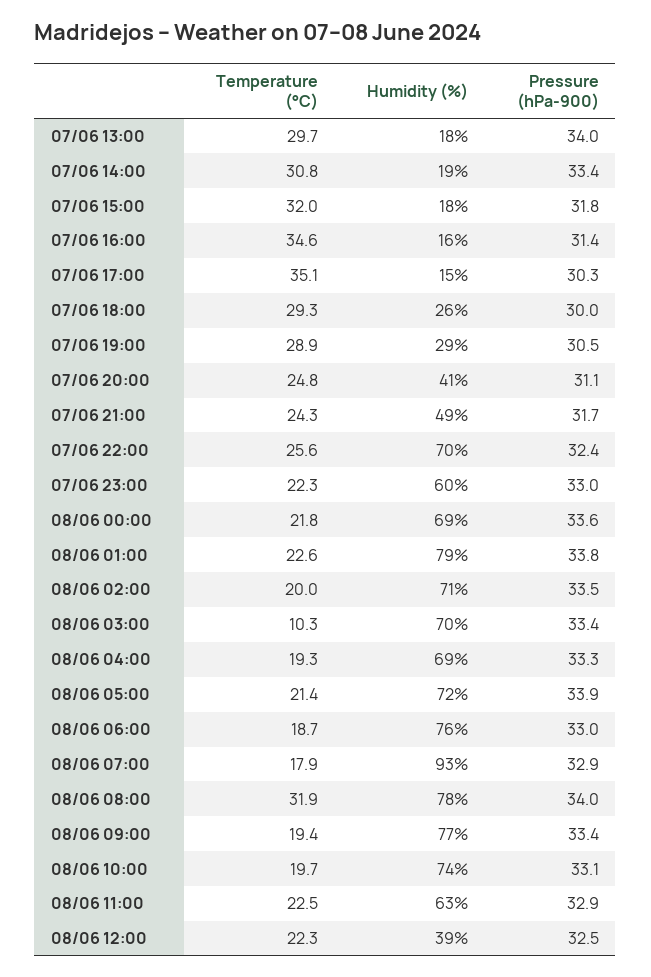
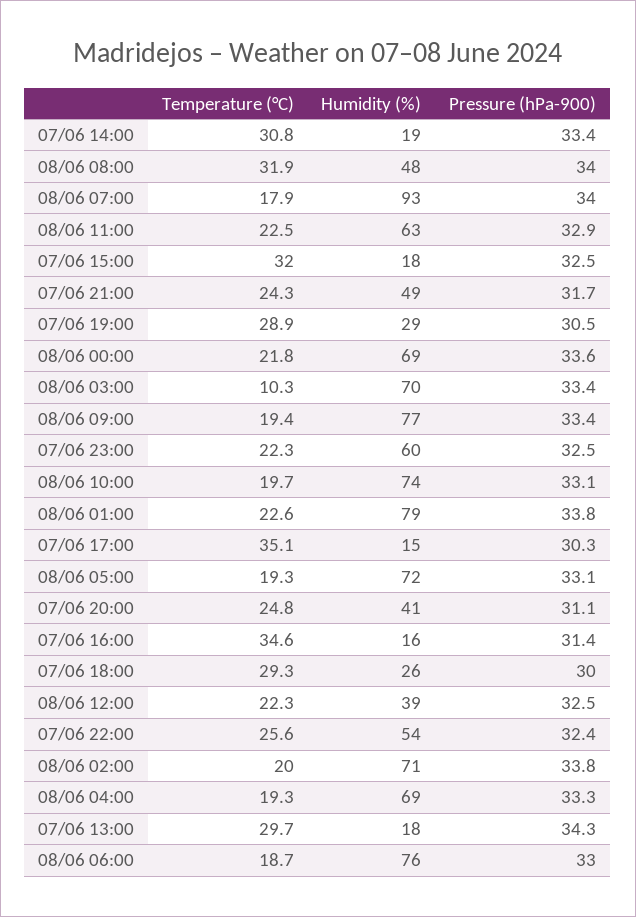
Pressure (hPa-900), 07/06 13:00: 34 -> 34.3
Pressure (hPa-900), 07/06 15:00: 31.8 -> 32.5
Humidity (%), 07/06 22:00: 70 -> 54
Pressure (hPa-900), 07/06 23:00: 33 -> 32.5
Pressure (hPa-900), 08/06 02:00: 33.5 -> 33.8
Temperature (°C), 08/06 05:00: 21.4 -> 19.3
Pressure (hPa-900), 08/06 05:00: 33.9 -> 33.1
Pressure (hPa-900), 08/06 07:00: 32.9 -> 34
Humidity (%), 08/06 08:00: 78 -> 48

